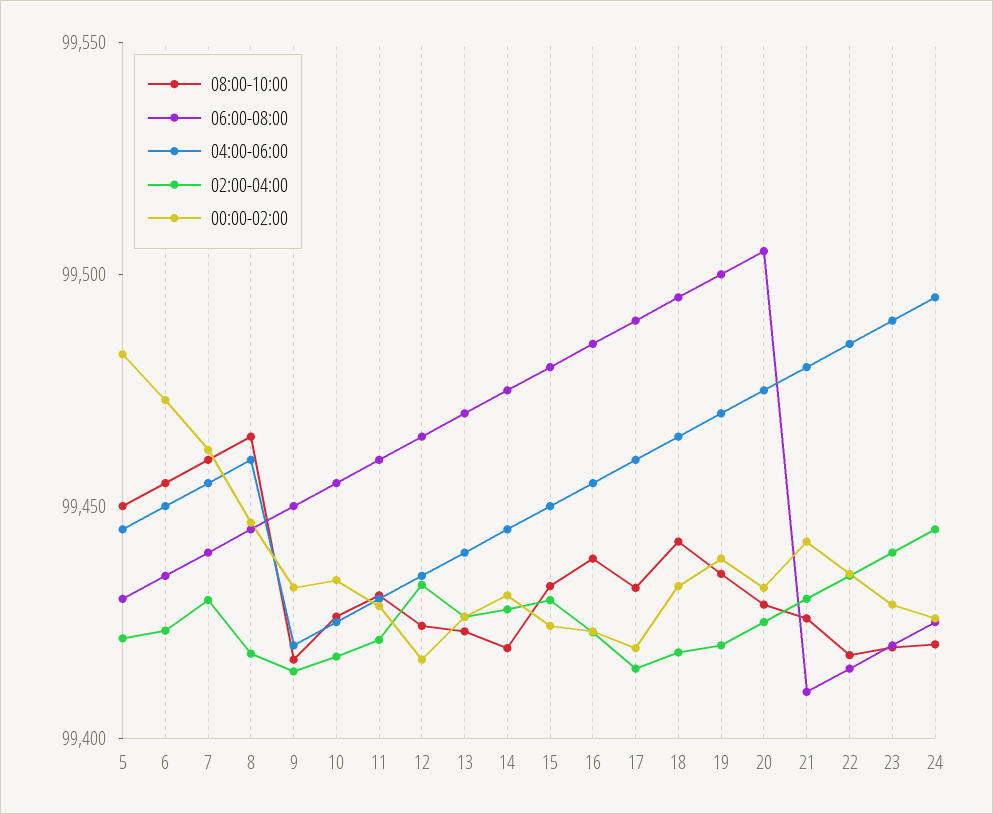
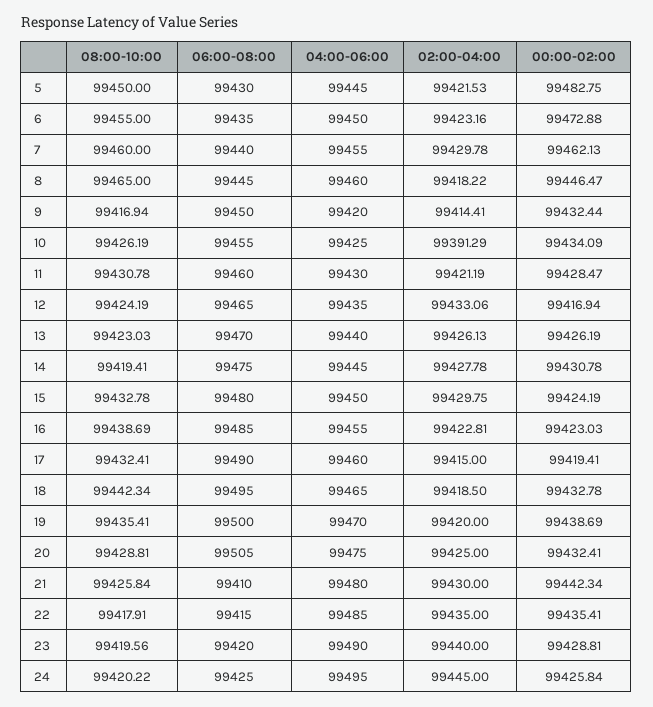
02:00-04:00, 10: 99420 -> 99391.29

